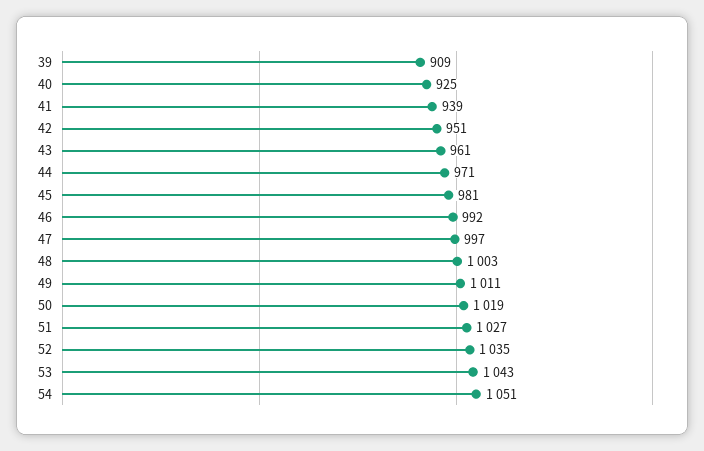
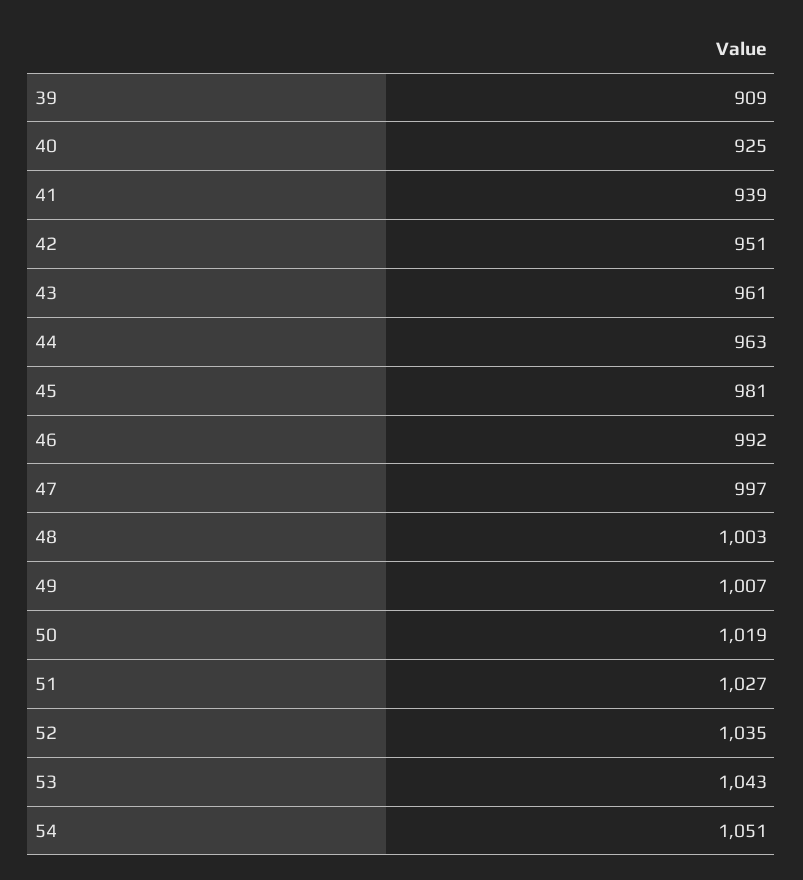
44: 971 -> 963
49: 1011 -> 1007

